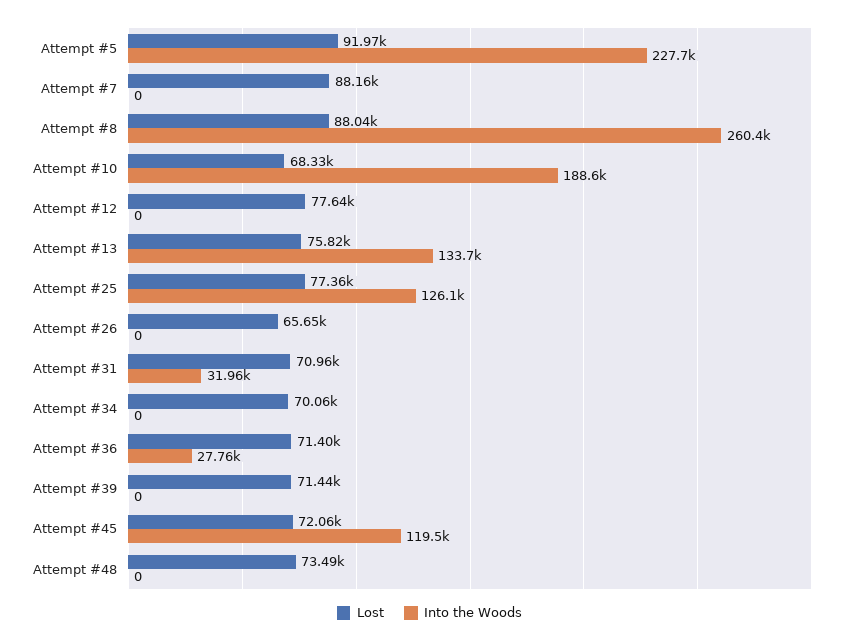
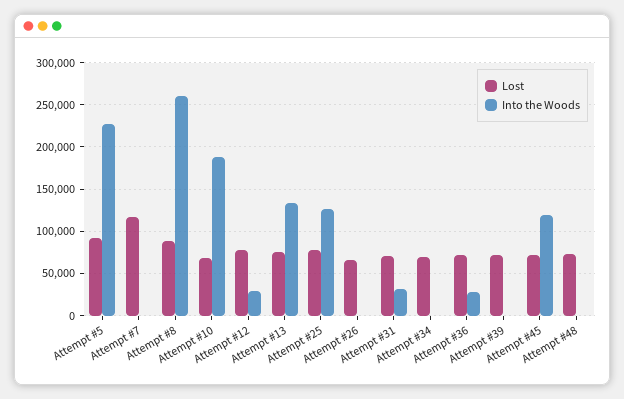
Lost, Attempt #7: 88160 -> 120000
Into the Woods, Attempt #12: 0 -> 30000

